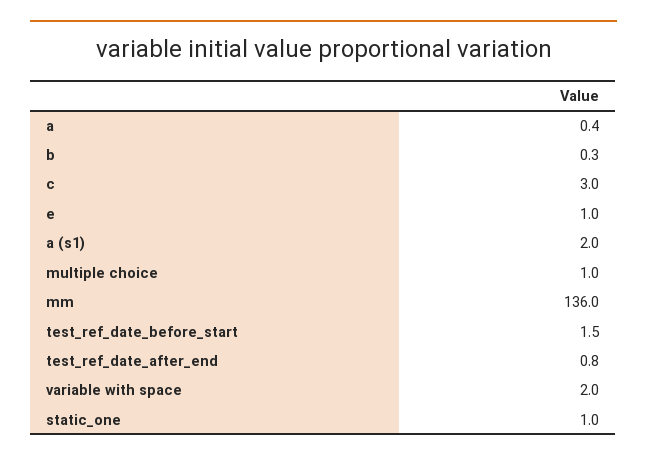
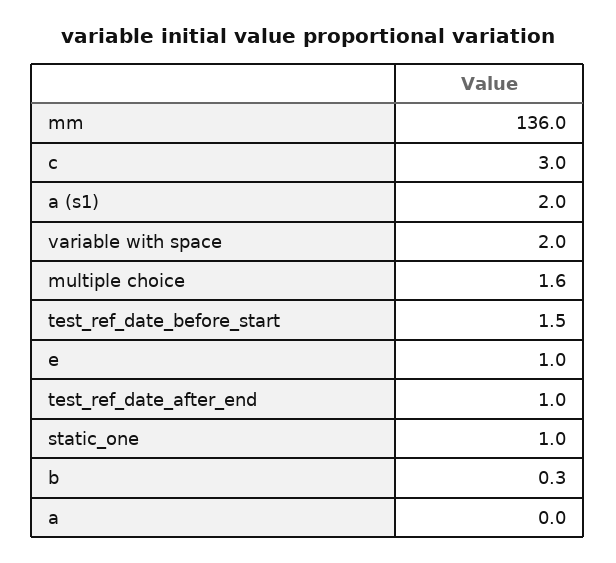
a: 0.4 -> 0
multiple choice: 1 -> 1.6
test_ref_date_after_end: 0.8 -> 1

